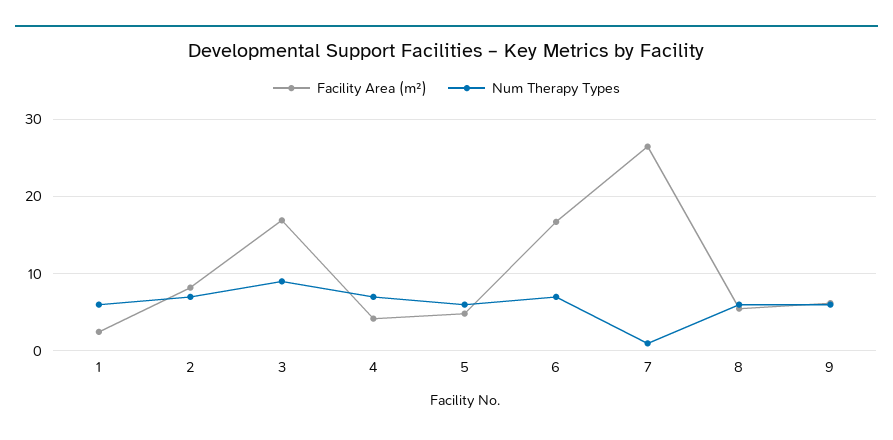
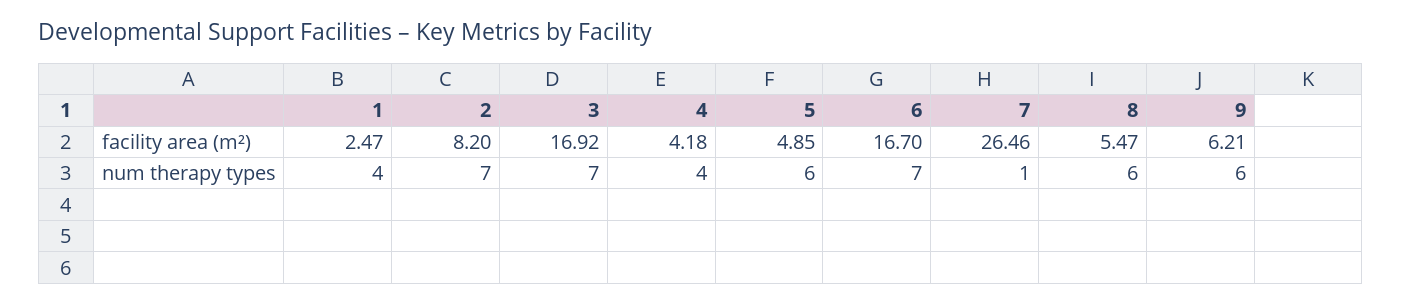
Num Therapy Types, 1: 6 -> 4
Num Therapy Types, 3: 9 -> 7
Num Therapy Types, 4: 7 -> 4

